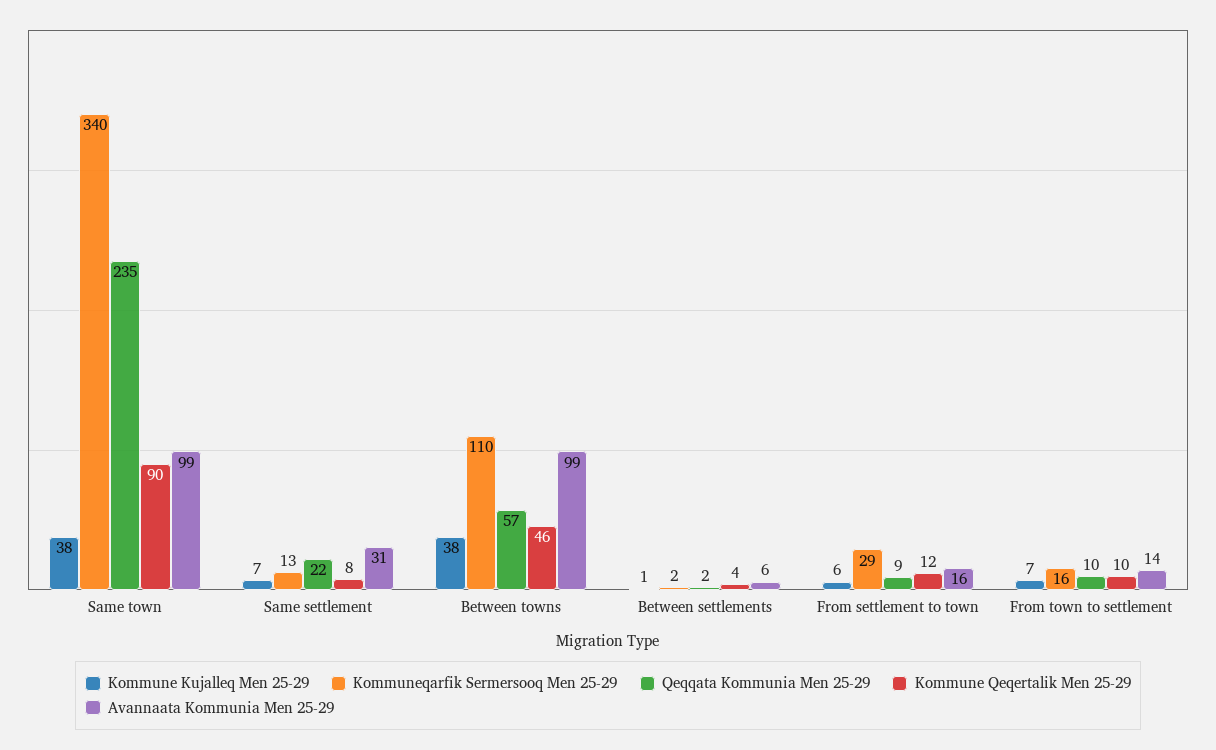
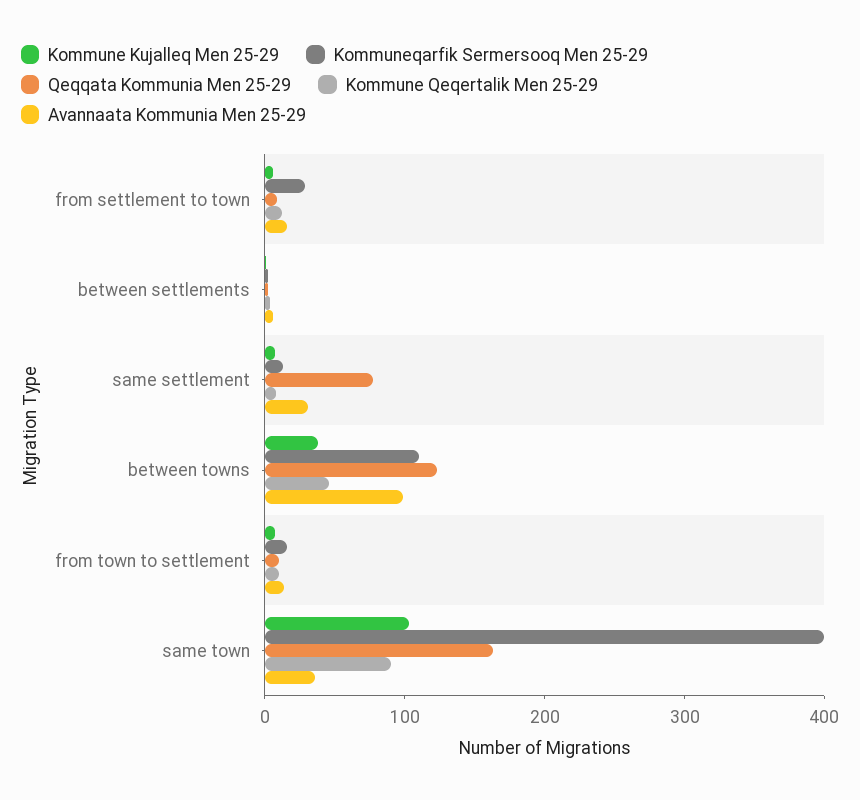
Kommune Kujalleq Men 25-29, Same town: 38 -> 100
Kommuneqarfik Sermersooq Men 25-29, Same town: 340 -> 400
Qeqqata Kommunia Men 25-29, Same town: 235 -> 160
Avannaata Kommunia Men 25-29, Same town: 99 -> 40
Qeqqata Kommunia Men 25-29, Same settlement: 22 -> 80
Qeqqata Kommunia Men 25-29, Between towns: 57 -> 120

